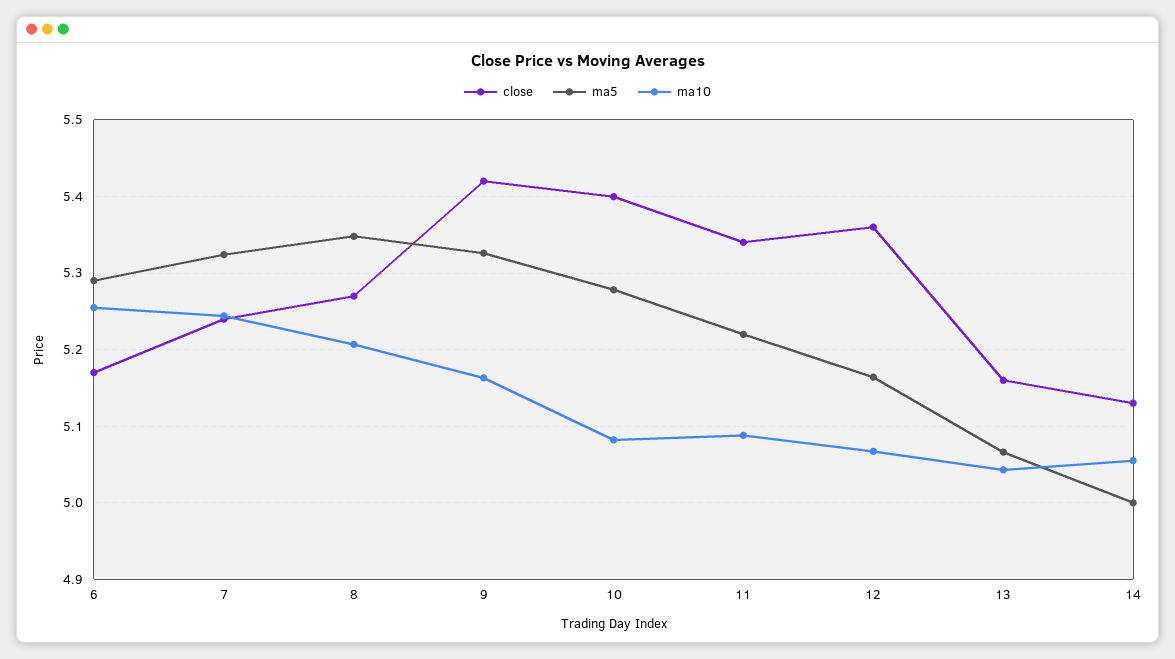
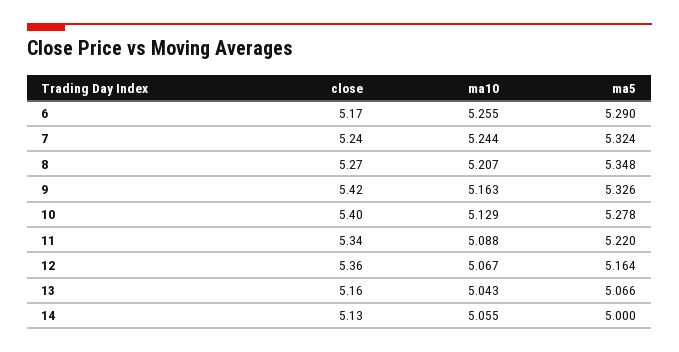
ma10, 10: 5.08 -> 5.129

